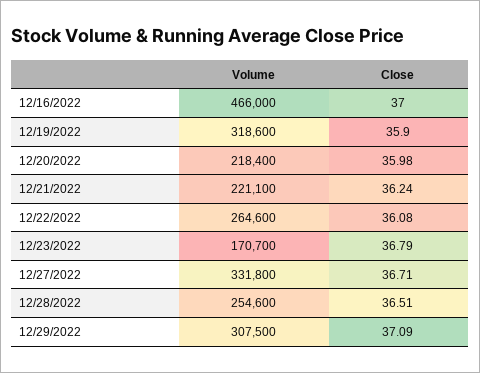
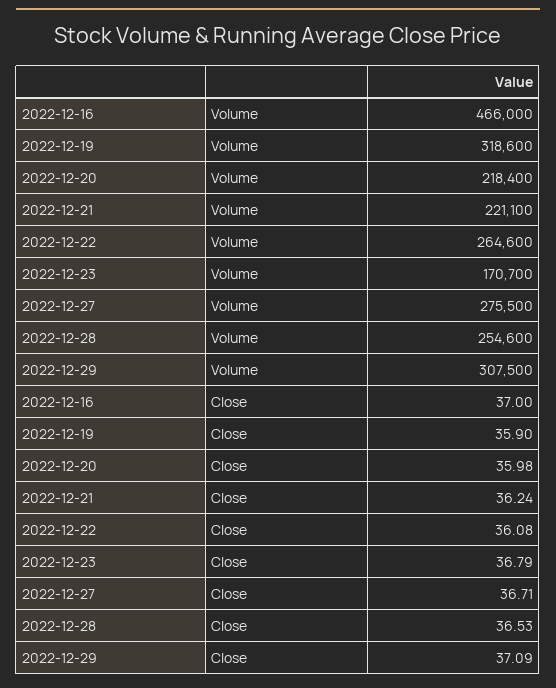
Volume, 12/27/2022: 331800 -> 275500
Close, 12/28/2022: 36.51 -> 36.53

